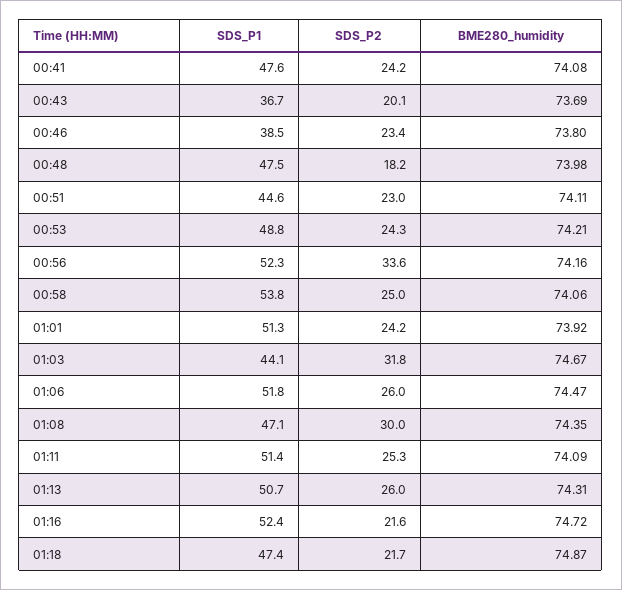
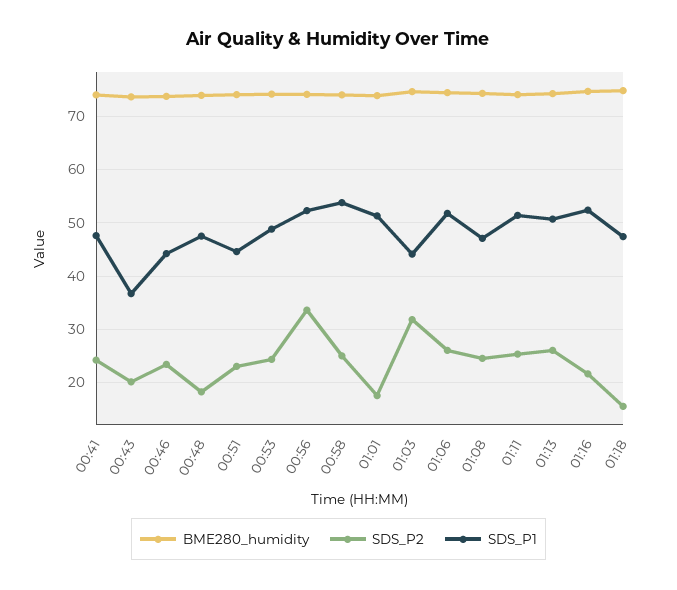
SDS_P1, 00:46: 38.5 -> 44
SDS_P2, 01:01: 24.2 -> 18
SDS_P2, 01:08: 30 -> 24
SDS_P2, 01:18: 21.7 -> 16

